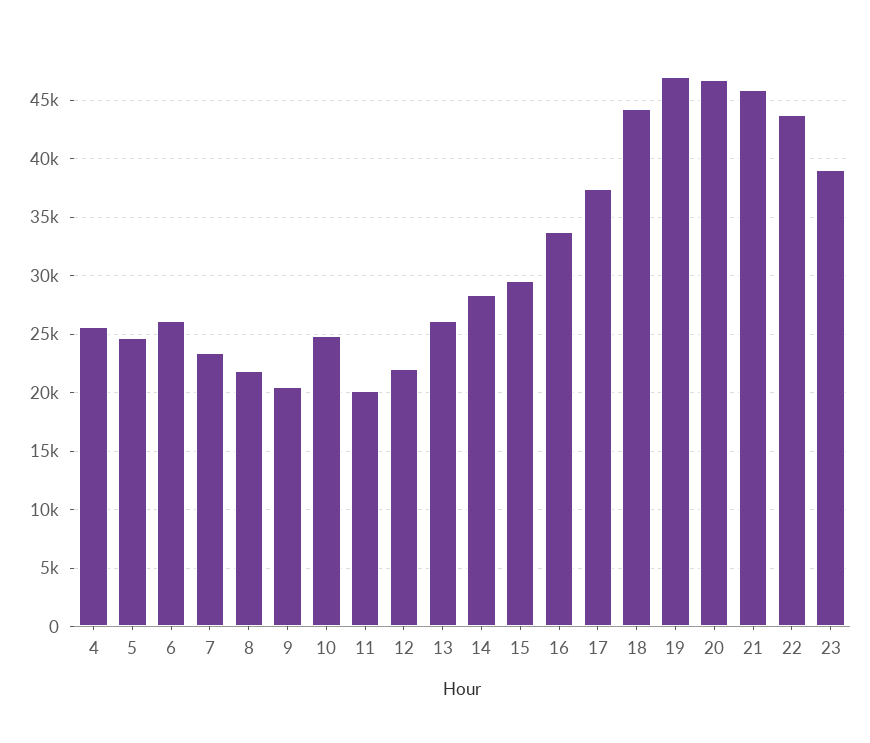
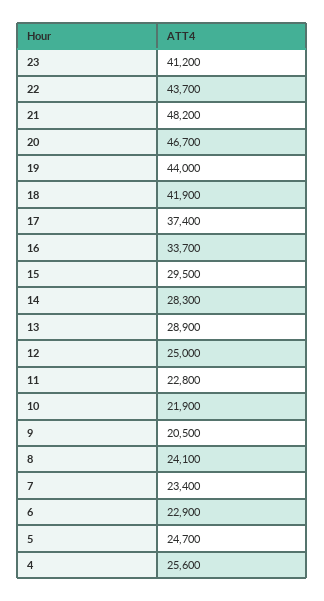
6: 26000 -> 22900
8: 22000 -> 24100
10: 25000 -> 21900
11: 20000 -> 22800
12: 22000 -> 25000
13: 26000 -> 28900
18: 44000 -> 41900
19: 47000 -> 44000
21: 46000 -> 48200
23: 39000 -> 41200

